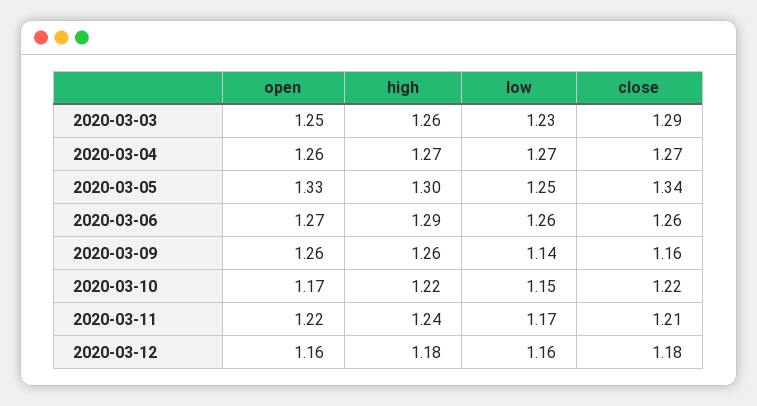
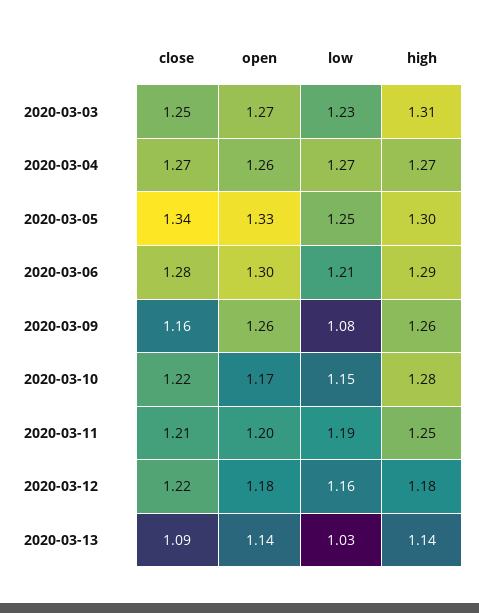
open, 2020-03-03: 1.25 -> 1.27
high, 2020-03-03: 1.26 -> 1.31
close, 2020-03-03: 1.29 -> 1.25
open, 2020-03-06: 1.27 -> 1.3
low, 2020-03-06: 1.26 -> 1.21
close, 2020-03-06: 1.26 -> 1.28
low, 2020-03-09: 1.14 -> 1.08
high, 2020-03-10: 1.22 -> 1.28
open, 2020-03-11: 1.22 -> 1.2
high, 2020-03-11: 1.24 -> 1.25
low, 2020-03-11: 1.17 -> 1.19
open, 2020-03-12: 1.16 -> 1.18
close, 2020-03-12: 1.18 -> 1.22
close, 2020-03-13: none -> 1.09
open, 2020-03-13: none -> 1.14
low, 2020-03-13: none -> 1.03
high, 2020-03-13: none -> 1.14

